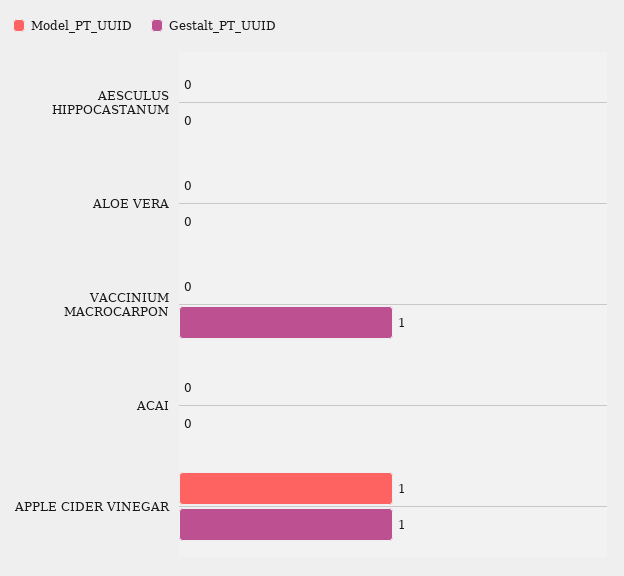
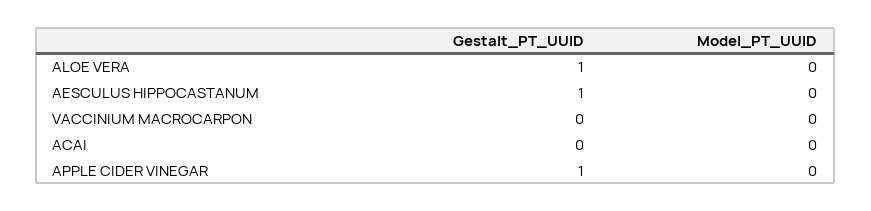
Gestalt_PT_UUID, AESCULUS HIPPOCASTANUM: 0 -> 1
Gestalt_PT_UUID, ALOE VERA: 0 -> 1
Gestalt_PT_UUID, VACCINIUM MACROCARPON: 1 -> 0
Model_PT_UUID, APPLE CIDER VINEGAR: 1 -> 0

